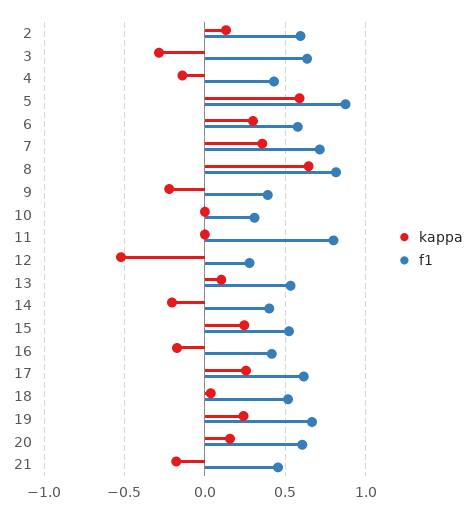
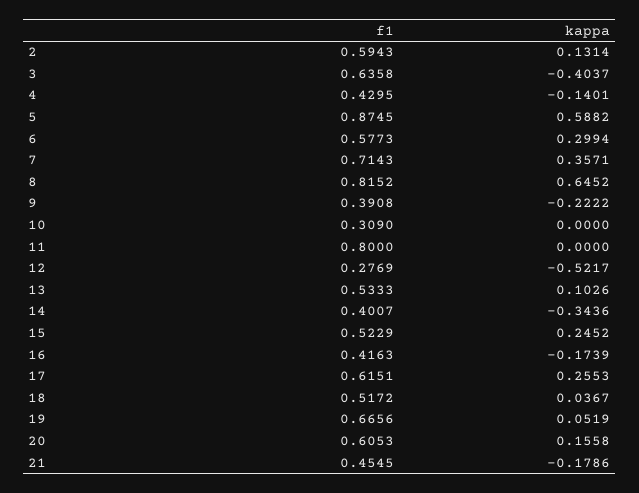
kappa, 3: -0.3 -> -0.4037
kappa, 14: -0.2 -> -0.3436
kappa, 19: 0.25 -> 0.0519

